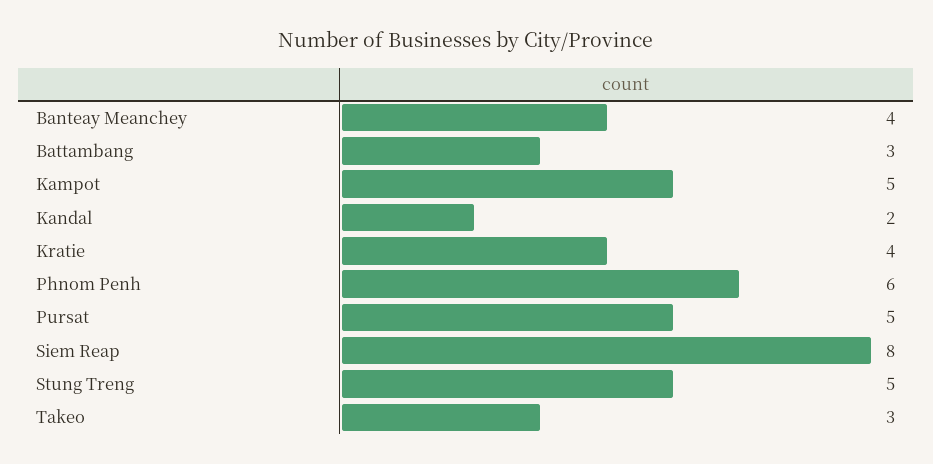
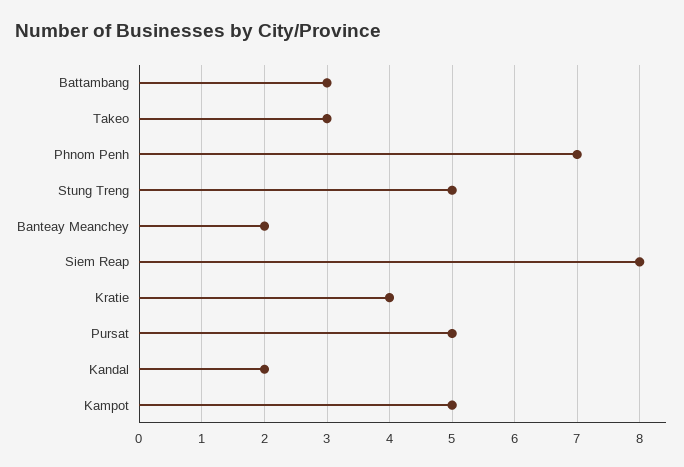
Banteay Meanchey: 4 -> 2
Phnom Penh: 6 -> 7

